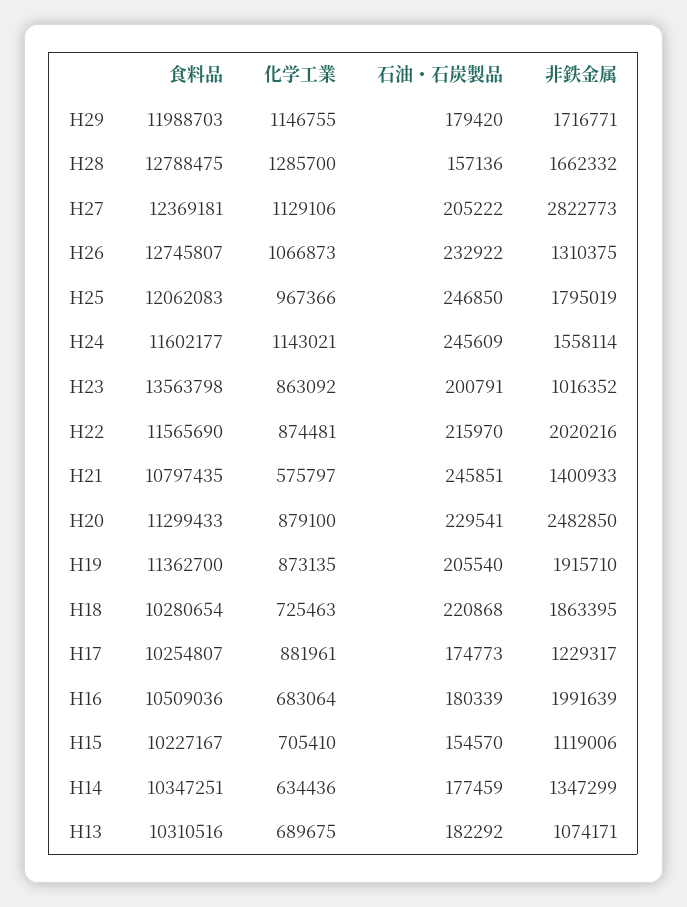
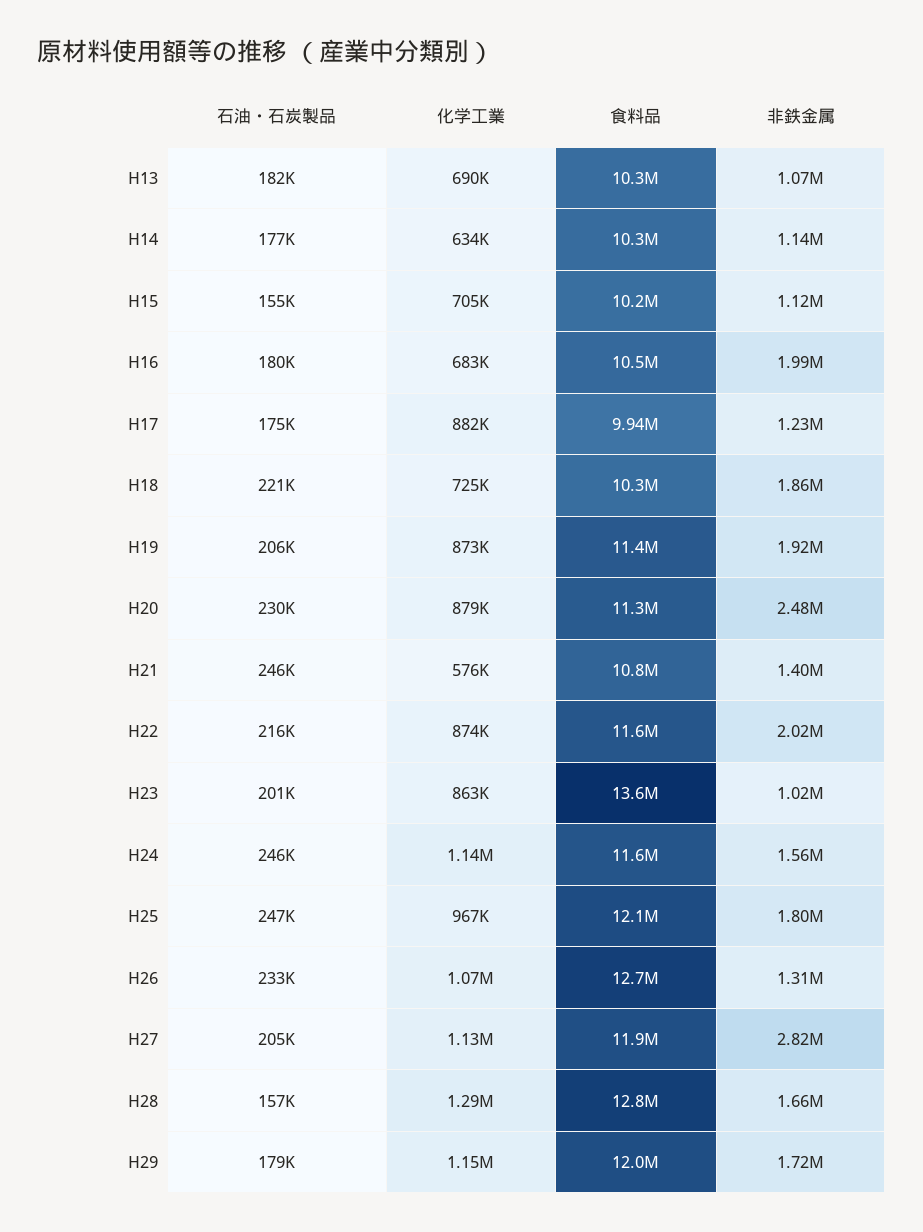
食料品, H27: 12369181 -> 11900000
食料品, H17: 10254807 -> 9940000
非鉄金属, H14: 1347299 -> 1140000

